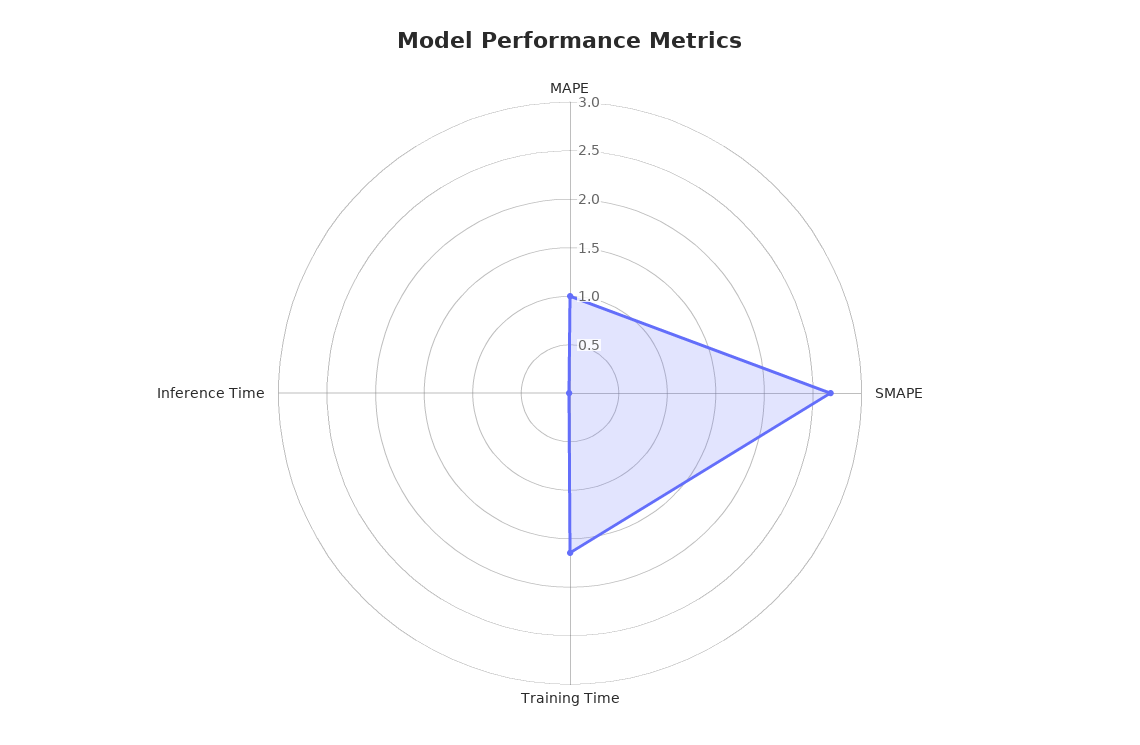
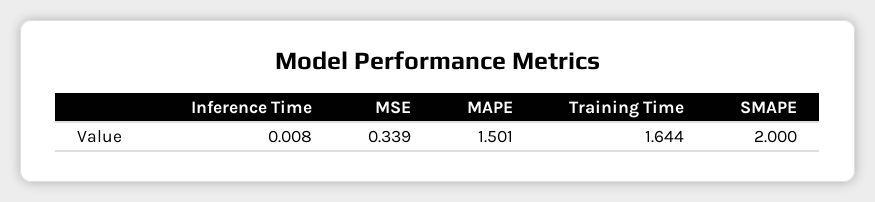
MAPE: 1 -> 1.501
SMAPE: 2.7 -> 2
MSE: none -> 0.339

